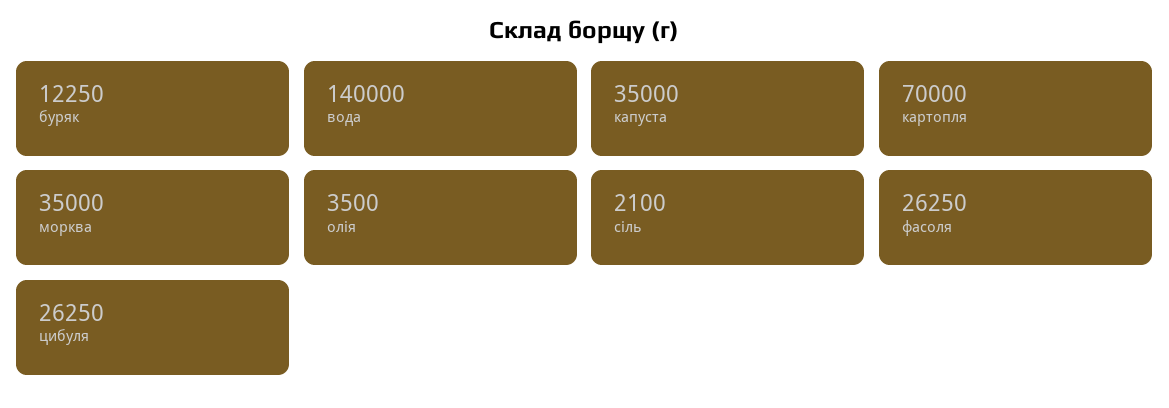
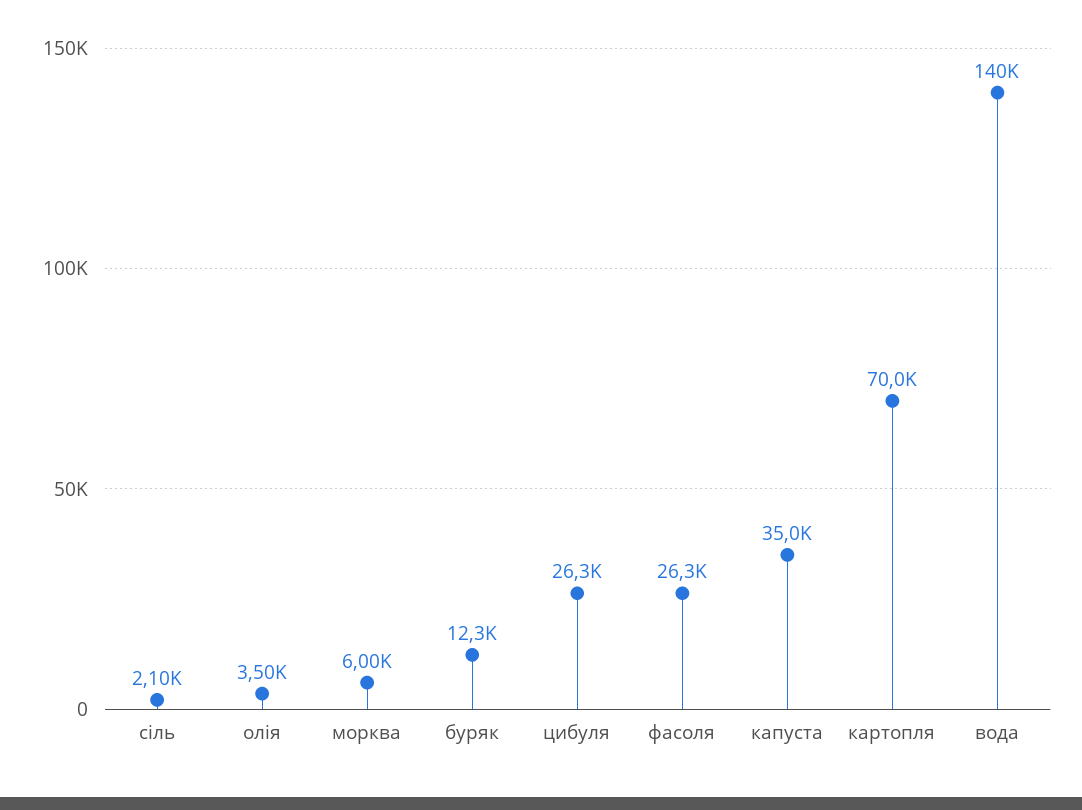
морква: 35000 -> 6000

